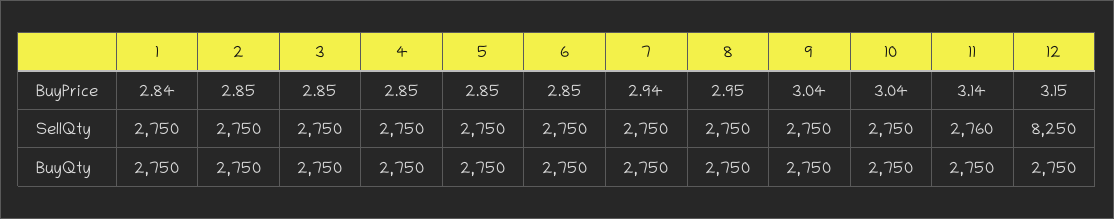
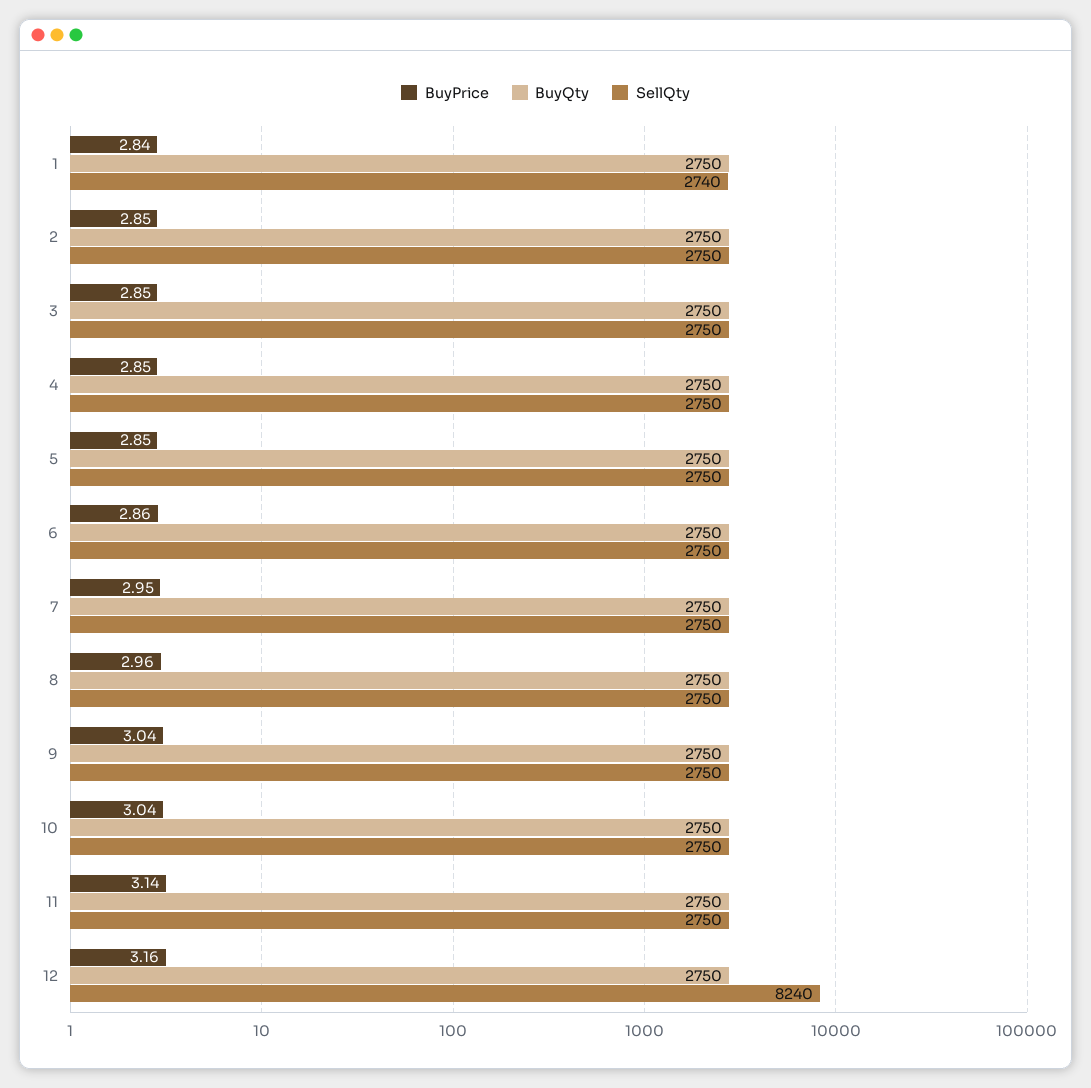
BuyPrice, 6: 2.85 -> 2.86
BuyPrice, 7: 2.94 -> 2.95
BuyPrice, 8: 2.95 -> 2.96
BuyPrice, 12: 3.15 -> 3.16
SellQty, 1: 2750 -> 2740
SellQty, 11: 2760 -> 2750
SellQty, 12: 8250 -> 8240

